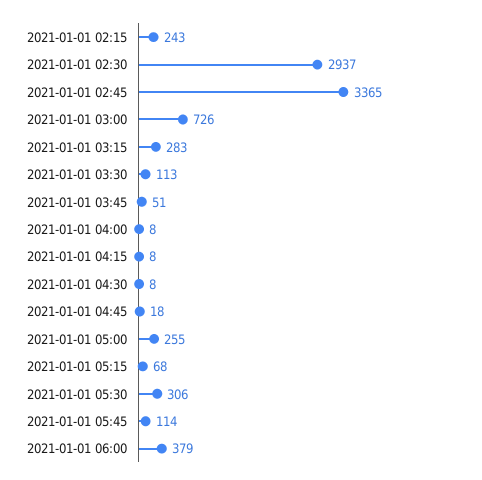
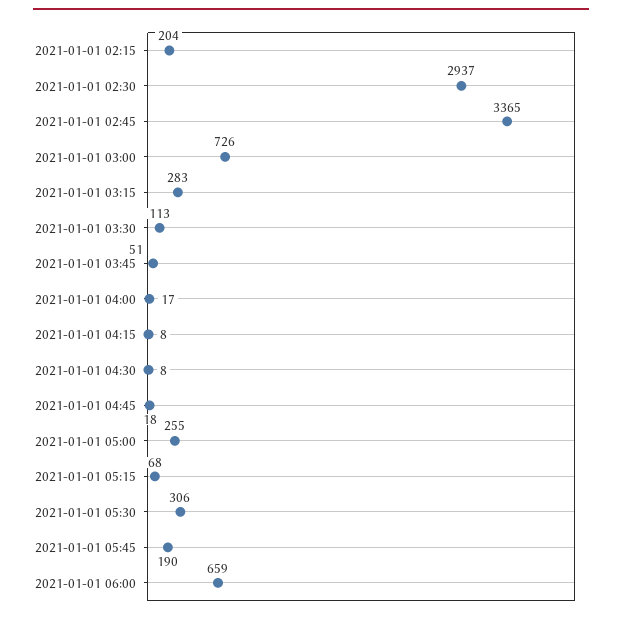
2021-01-01 02:15: 243 -> 204
2021-01-01 04:00: 8 -> 17
2021-01-01 05:45: 114 -> 190
2021-01-01 06:00: 379 -> 659

